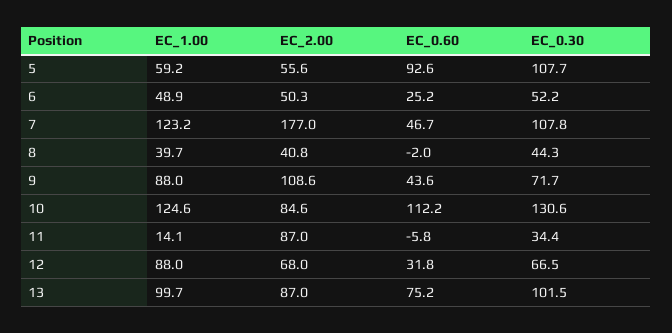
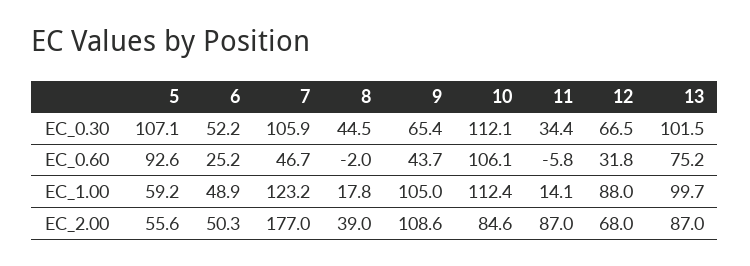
EC_0.30, 5: 107.7 -> 107.1
EC_0.30, 7: 107.8 -> 105.9
EC_1.00, 8: 39.7 -> 17.8
EC_2.00, 8: 40.8 -> 39
EC_0.30, 8: 44.3 -> 44.5
EC_1.00, 9: 88 -> 105
EC_0.60, 9: 43.6 -> 43.7
EC_0.30, 9: 71.7 -> 65.4
EC_1.00, 10: 124.6 -> 112.4
EC_0.60, 10: 112.2 -> 106.1
EC_0.30, 10: 130.6 -> 112.1

